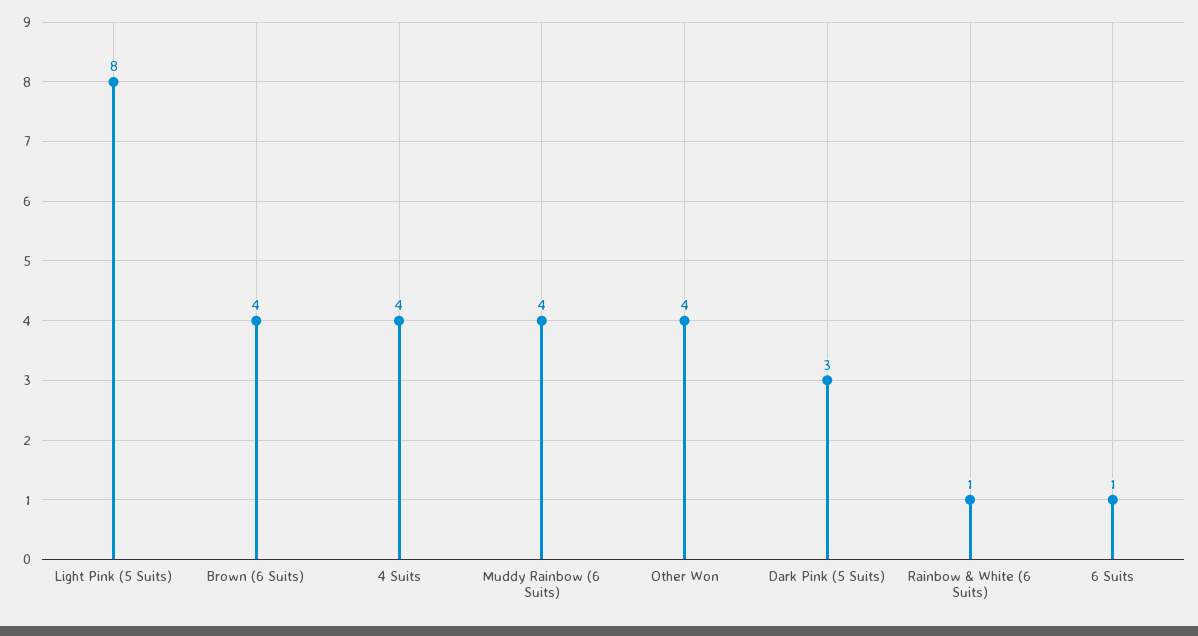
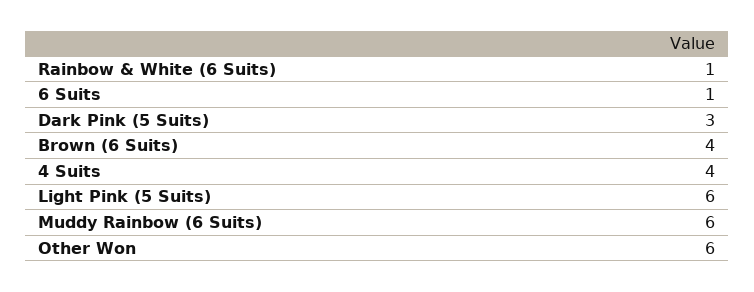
Light Pink (5 Suits): 8 -> 6
Muddy Rainbow (6 Suits): 4 -> 6
Other Won: 4 -> 6

